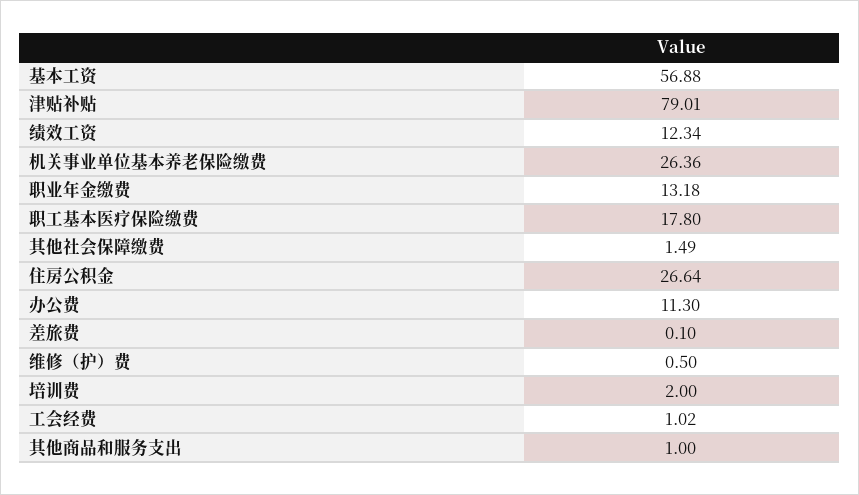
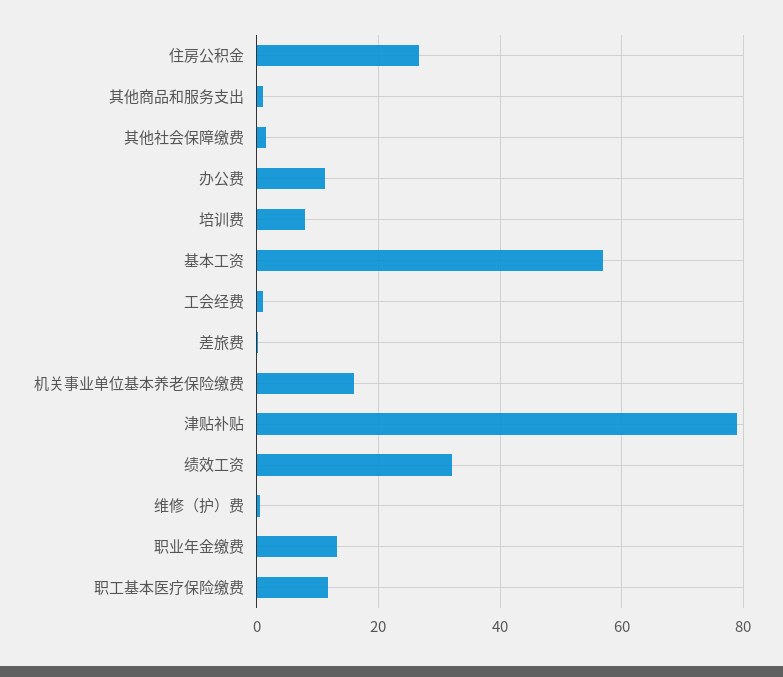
绩效工资: 12.34 -> 32
机关事业单位基本养老保险缴费: 26.36 -> 16
职工基本医疗保险缴费: 17.8 -> 12
培训费: 2 -> 8

